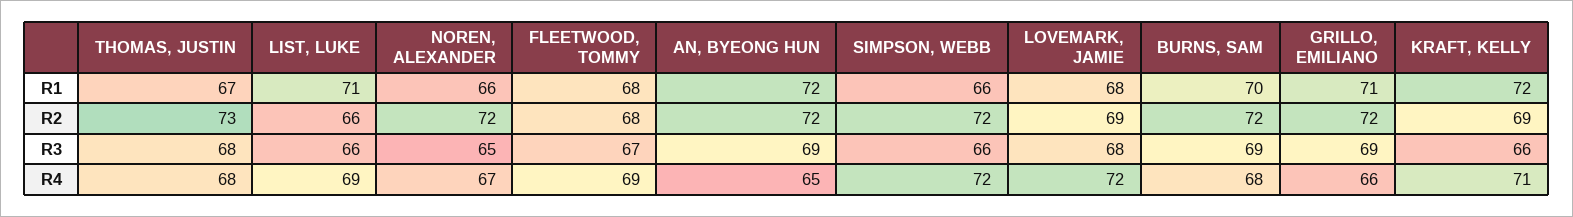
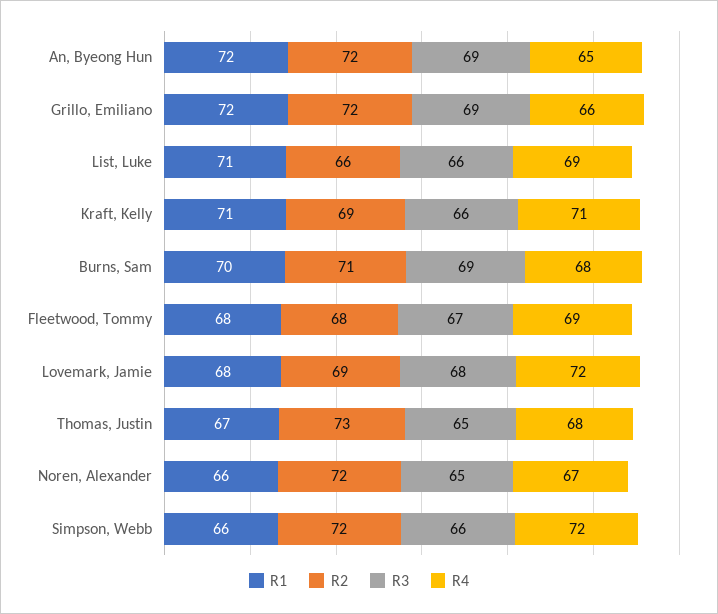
R1, GRILLO, EMILIANO: 71 -> 72
R1, KRAFT, KELLY: 72 -> 71
R2, BURNS, SAM: 72 -> 71
R3, THOMAS, JUSTIN: 68 -> 65

